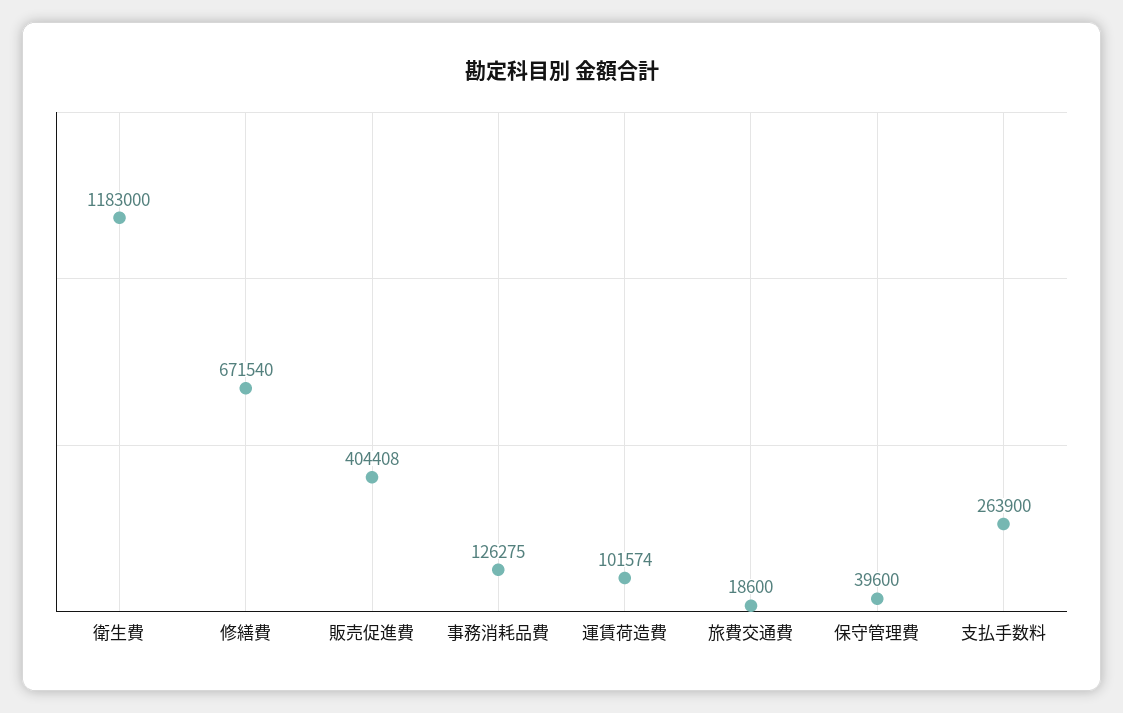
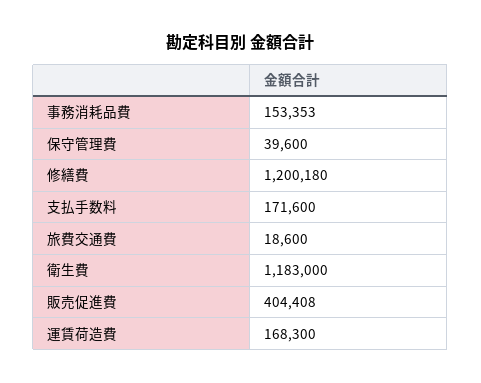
修繕費: 671540 -> 1200180
事務消耗品費: 126275 -> 153353
運賃荷造費: 101574 -> 168300
支払手数料: 263900 -> 171600

